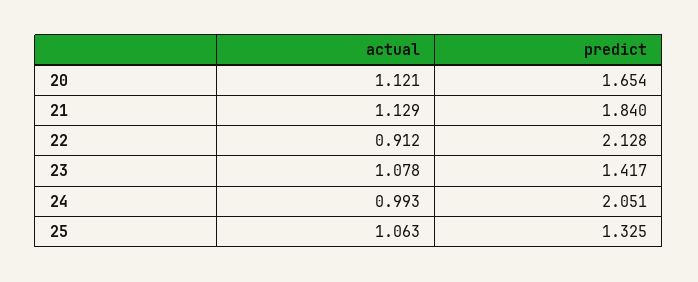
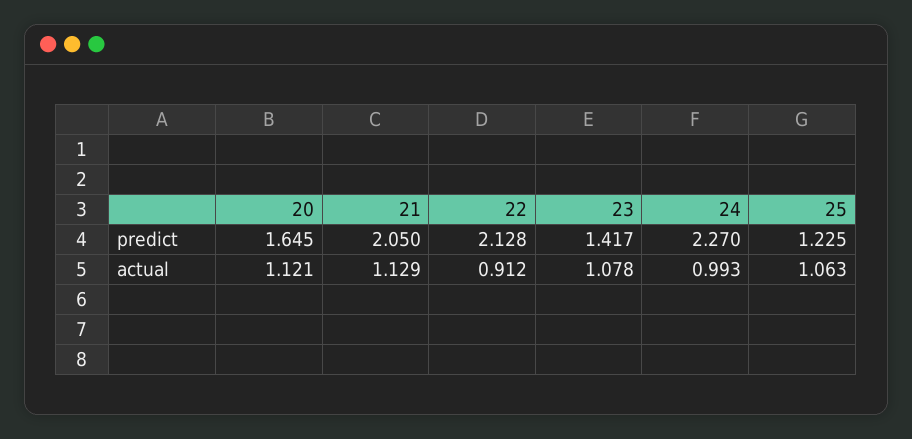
predict, 20: 1.654 -> 1.645
predict, 21: 1.84 -> 2.05
predict, 24: 2.051 -> 2.27
predict, 25: 1.325 -> 1.225

